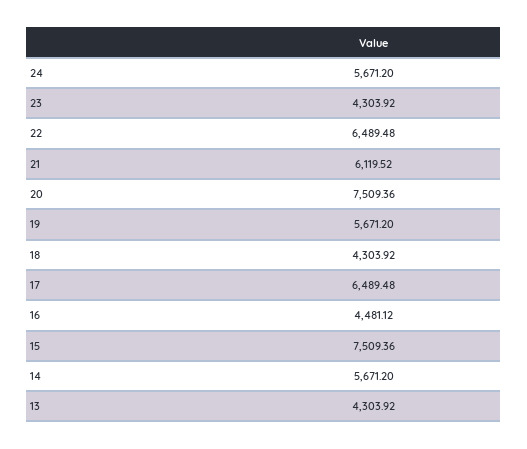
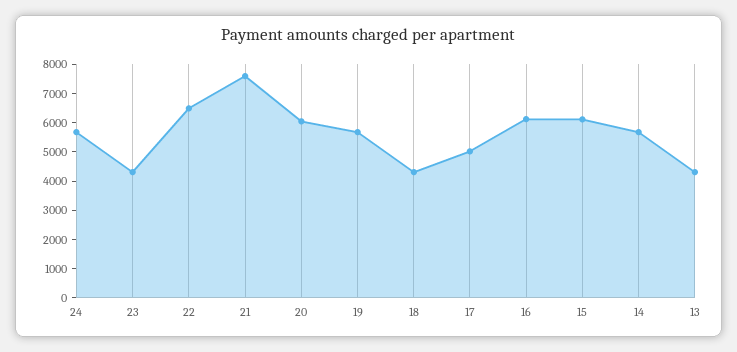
21: 6119.52 -> 7500
20: 7509.36 -> 6000
17: 6489.48 -> 5000
16: 4481.12 -> 6000
15: 7509.36 -> 6000

